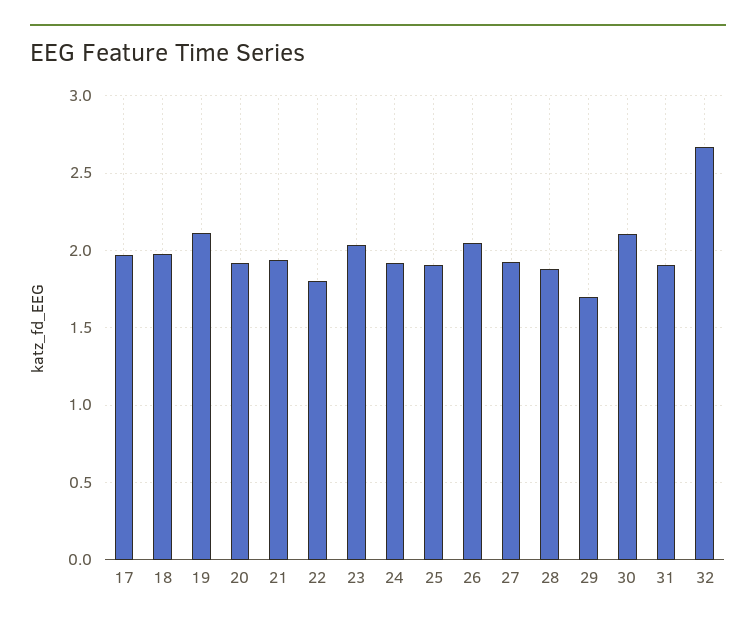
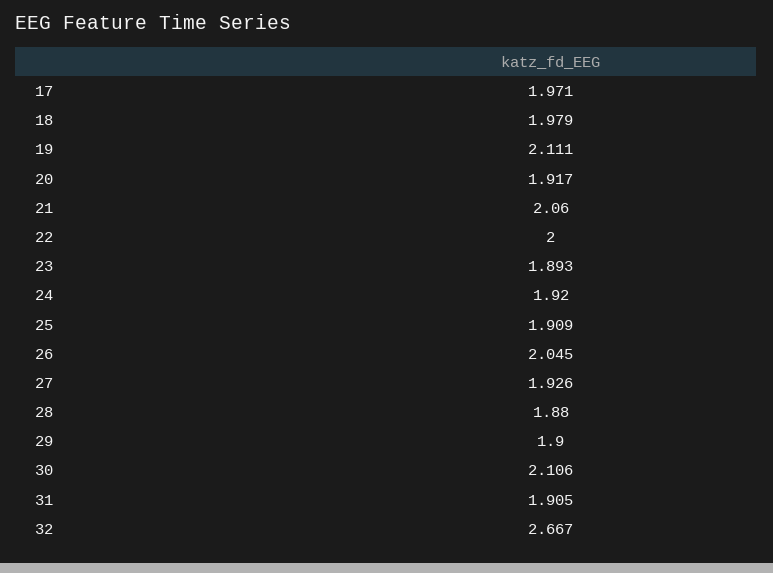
21: 1.95 -> 2.06
22: 1.8 -> 2
23: 2.05 -> 1.893
29: 1.7 -> 1.9

